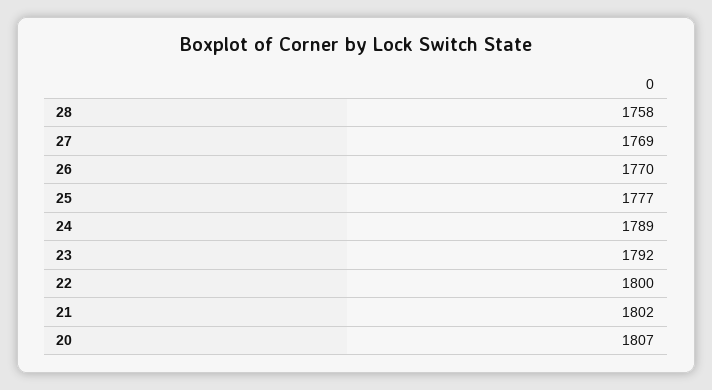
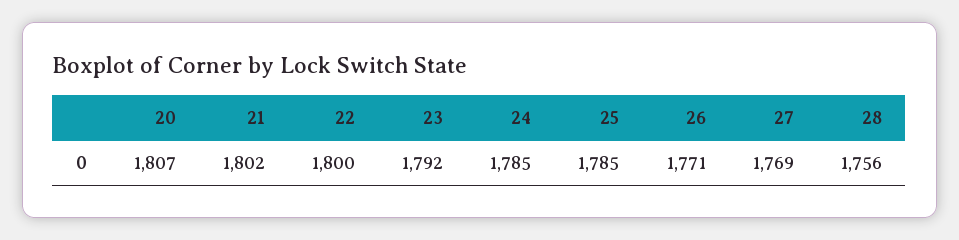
28: 1758 -> 1756
26: 1770 -> 1771
25: 1777 -> 1785
24: 1789 -> 1785

